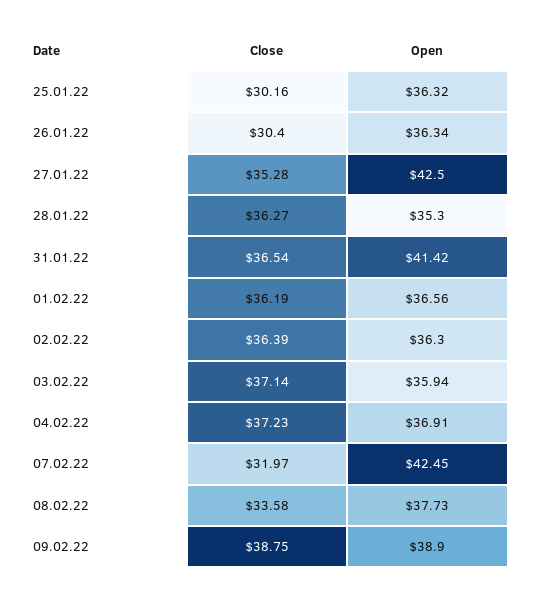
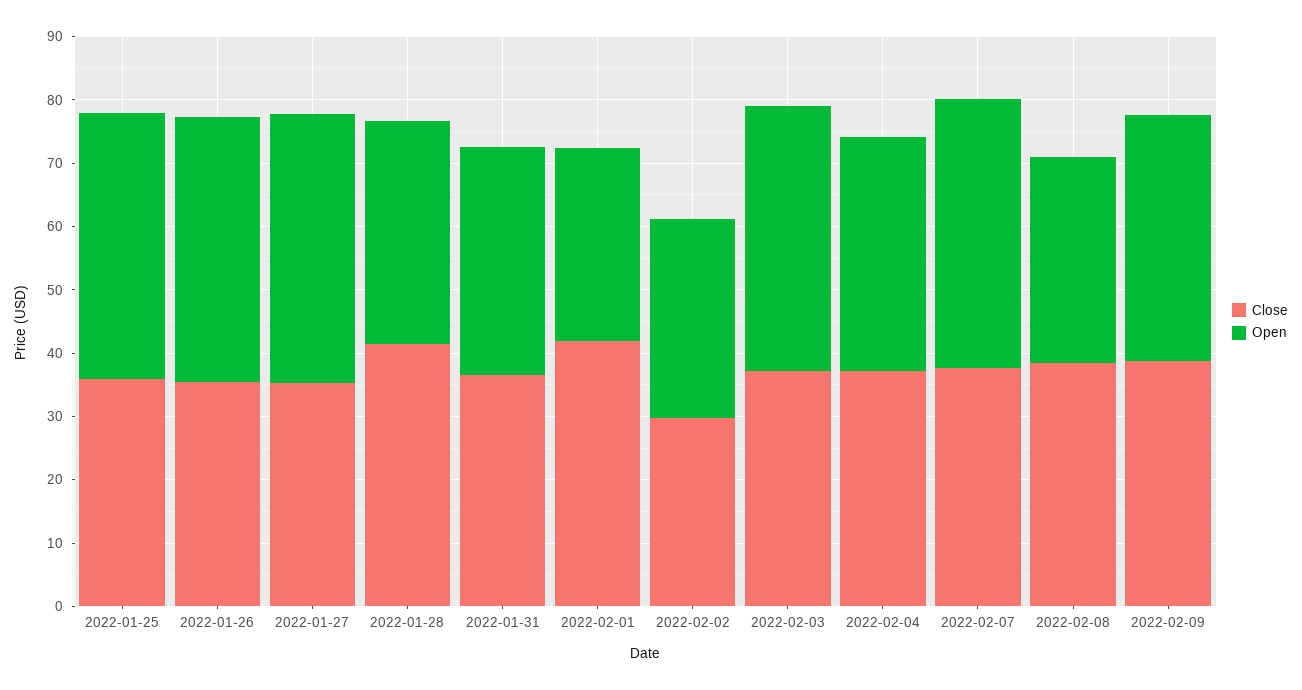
Close, 25.01.22: 30.16 -> 36
Open, 25.01.22: 36.32 -> 42
Close, 26.01.22: 30.4 -> 36
Open, 26.01.22: 36.34 -> 42
Close, 28.01.22: 36.27 -> 42
Open, 31.01.22: 41.42 -> 36
Close, 01.02.22: 36.19 -> 42
Open, 01.02.22: 36.56 -> 30
Close, 02.02.22: 36.39 -> 30
Open, 02.02.22: 36.3 -> 32
Open, 03.02.22: 35.94 -> 42
Close, 07.02.22: 31.97 -> 38
Close, 08.02.22: 33.58 -> 38
Open, 08.02.22: 37.73 -> 32

